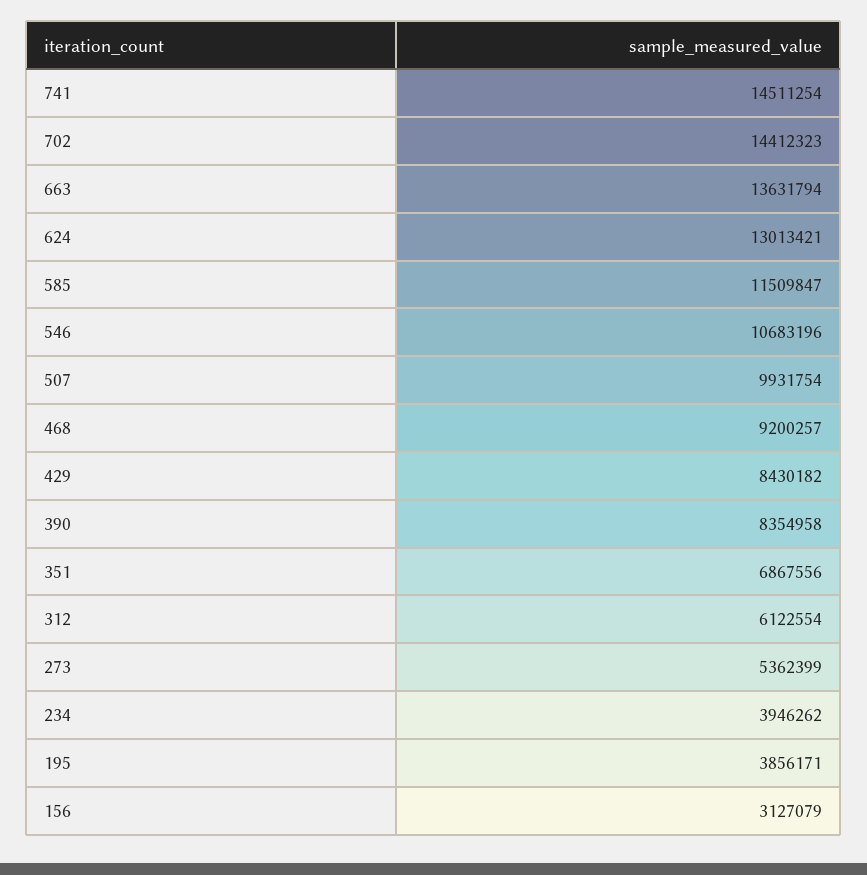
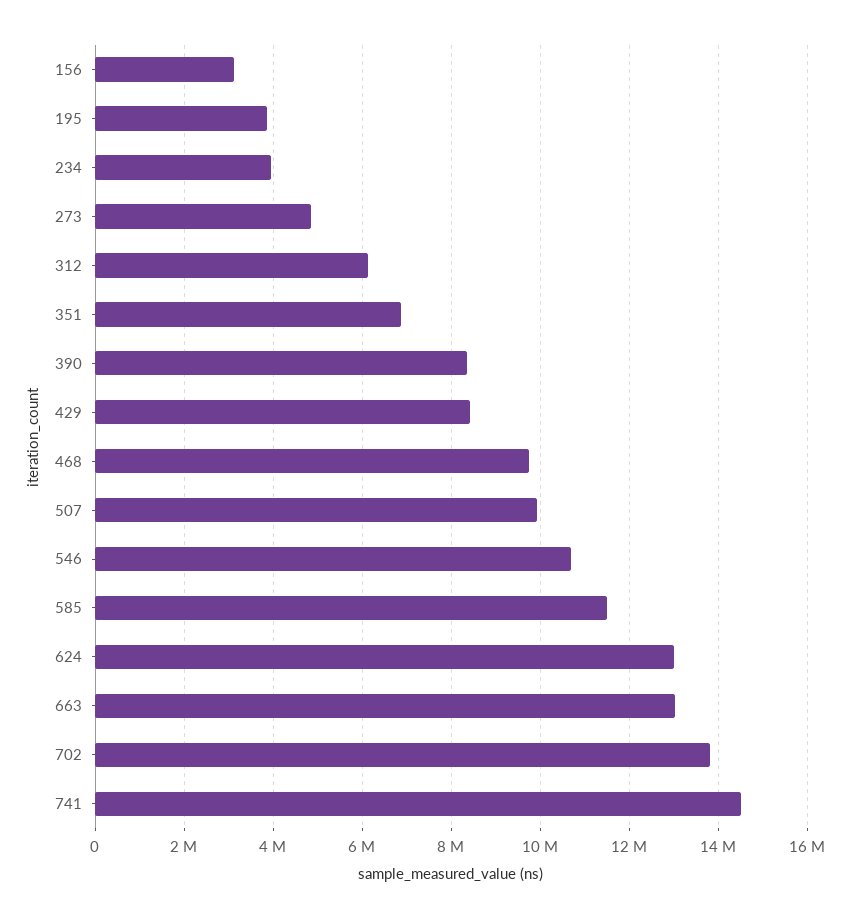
702: 14412323 -> 13800000
663: 13631794 -> 13000000
468: 9200257 -> 9800000
273: 5362399 -> 4800000

